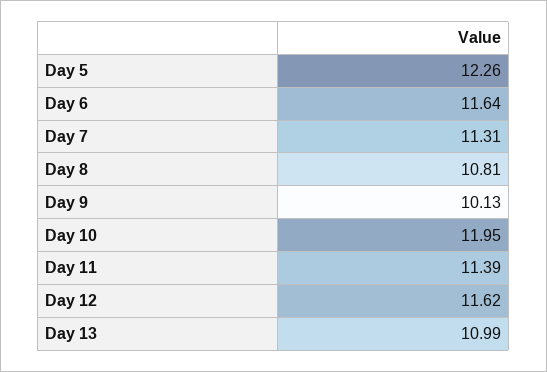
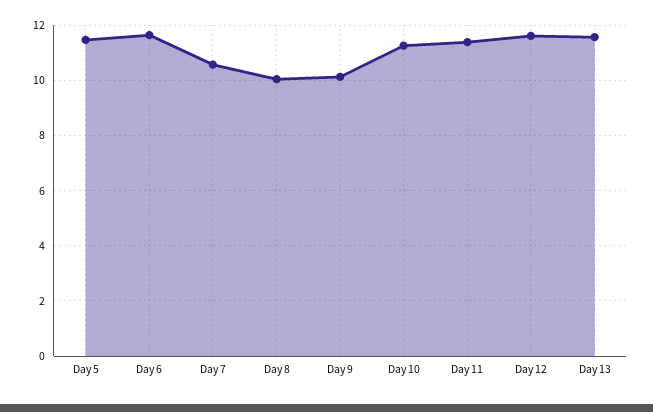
Day 5: 12.26 -> 11.5
Day 7: 11.31 -> 10.5
Day 8: 10.81 -> 10
Day 10: 11.95 -> 11.25
Day 13: 10.99 -> 11.5

